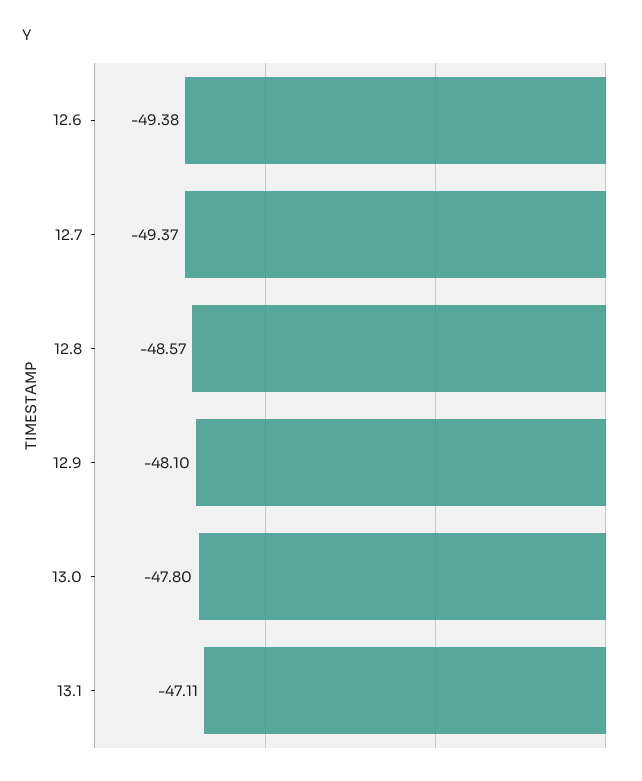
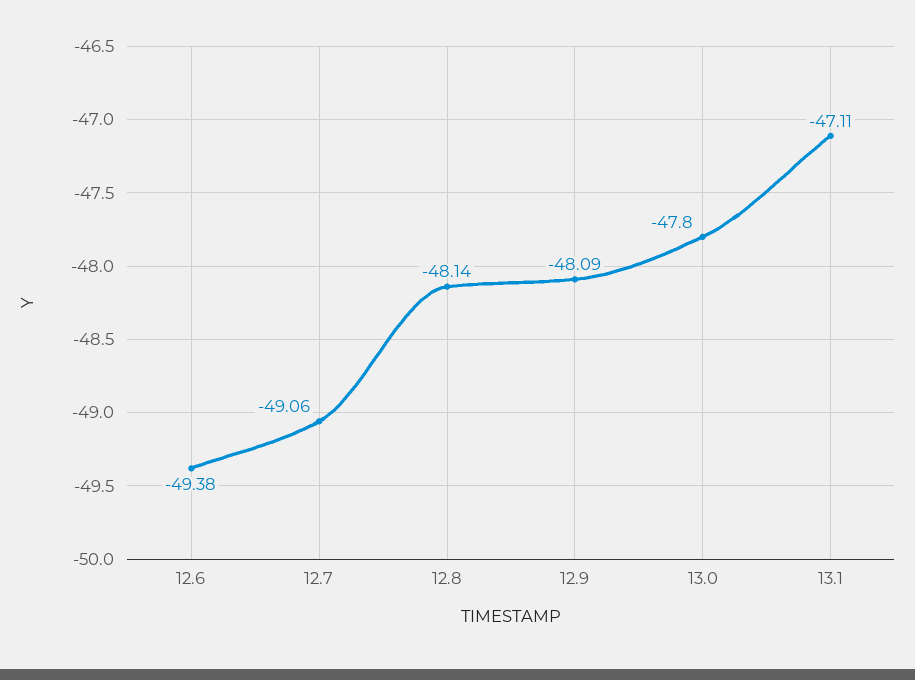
12.7: -49.37 -> -49.06
12.8: -48.57 -> -48.14
12.9: -48.1 -> -48.09

